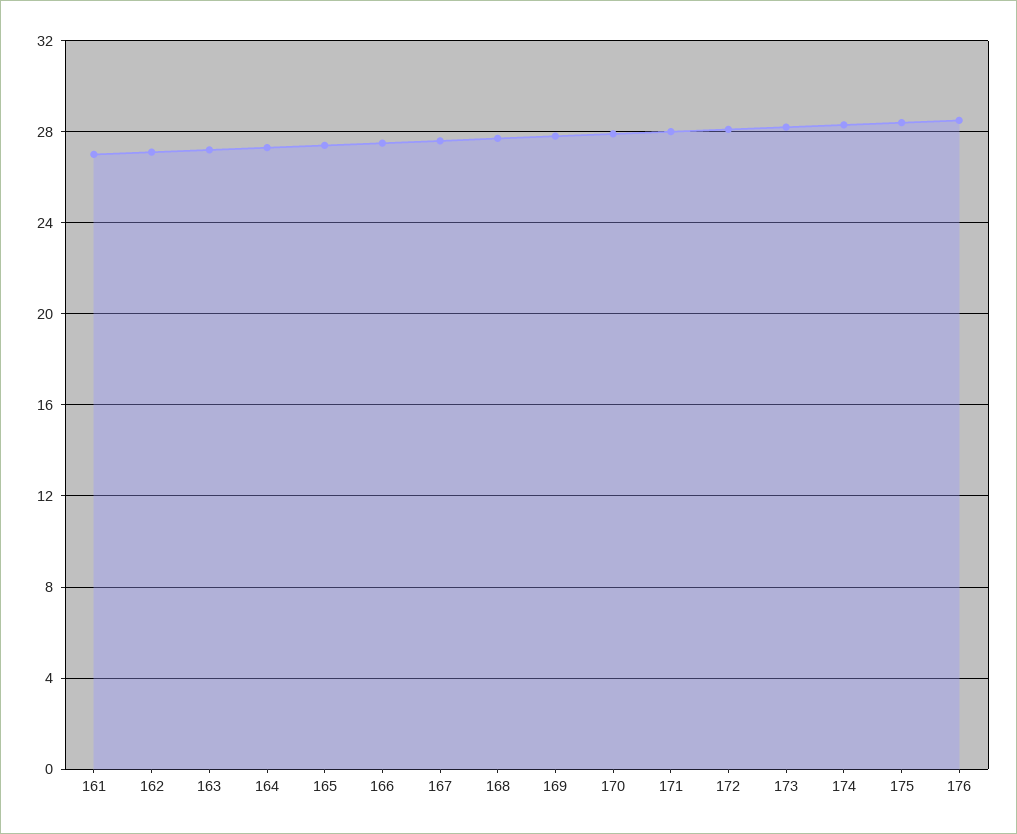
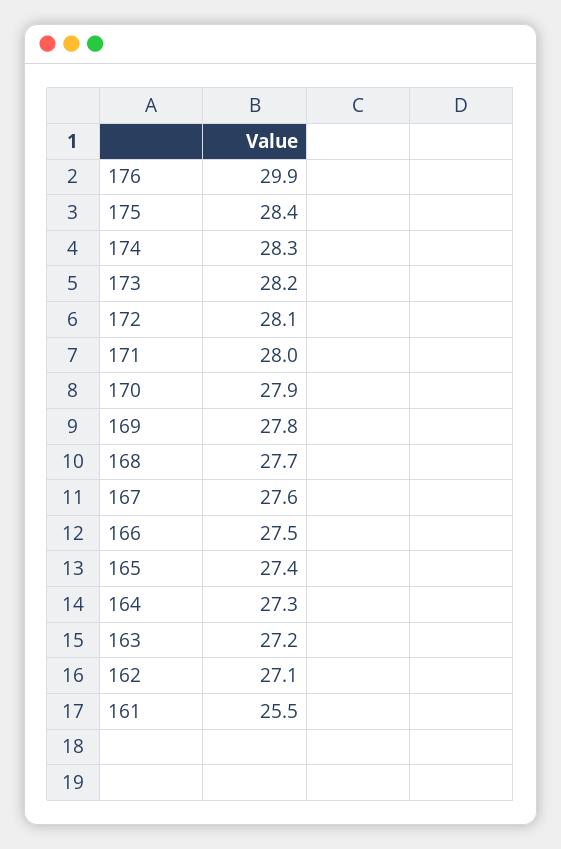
161: 27 -> 25.5
176: 28.5 -> 29.9

